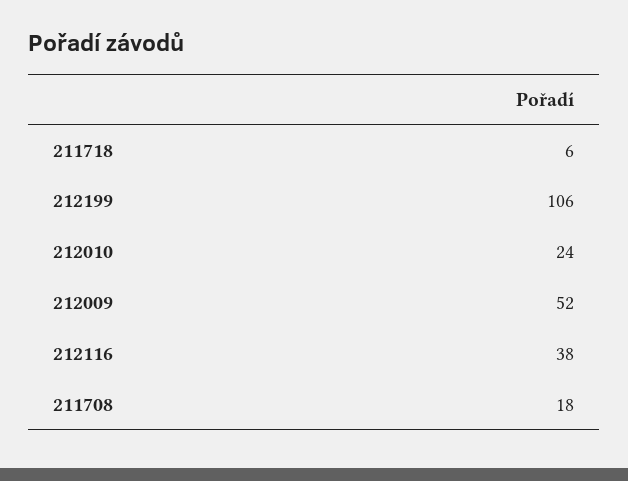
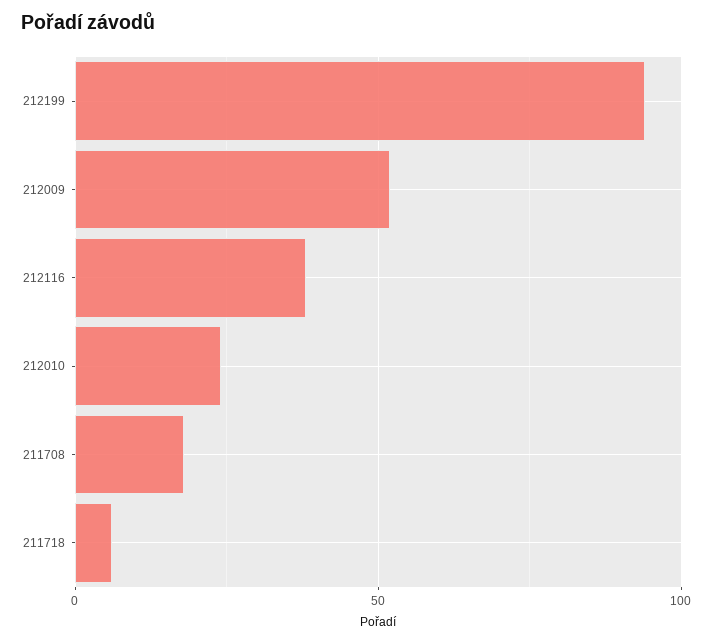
212199: 106 -> 95

